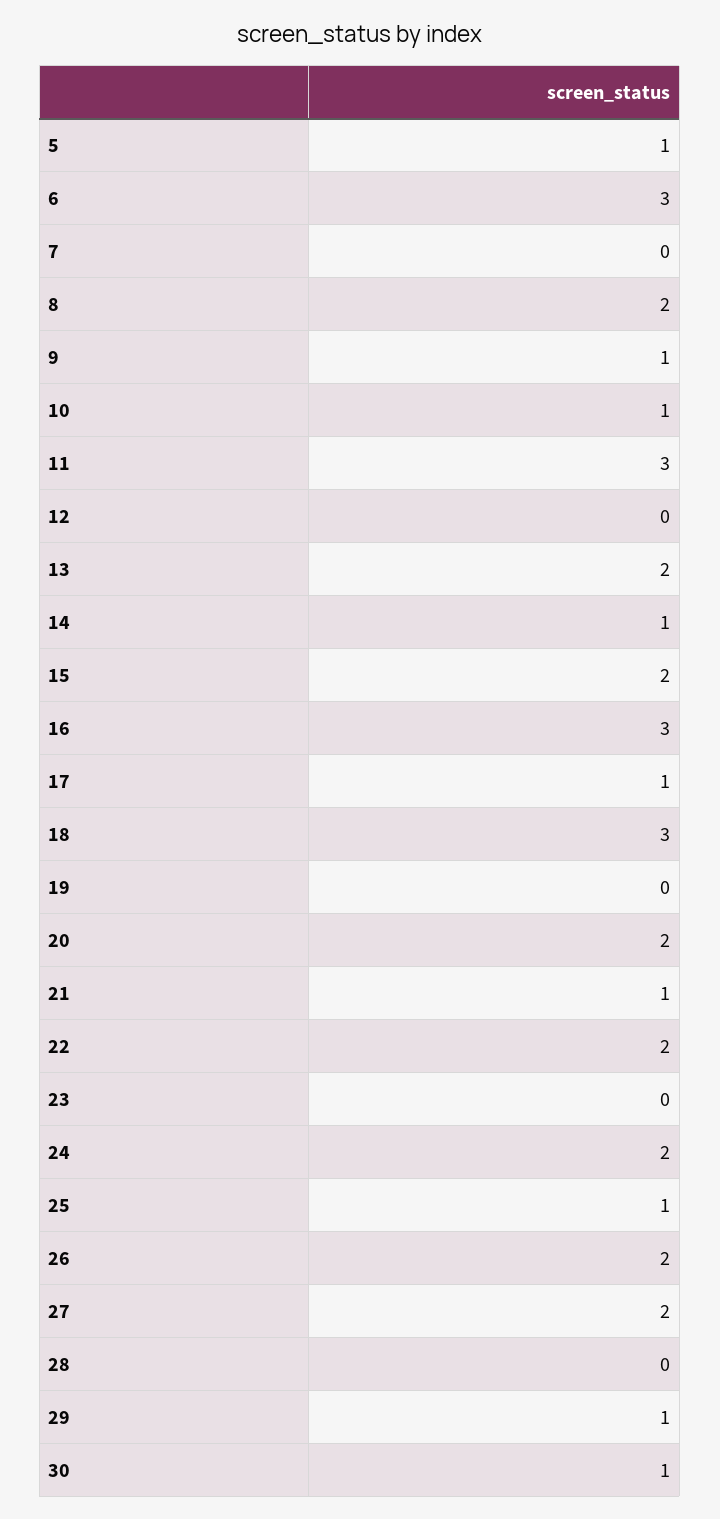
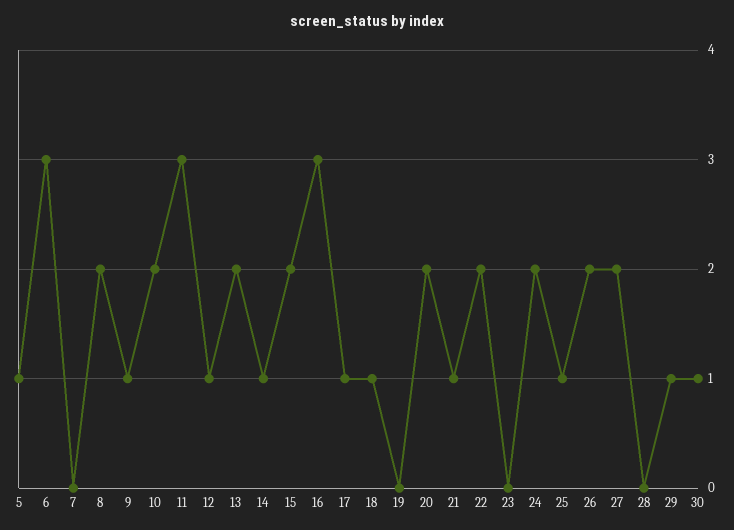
10: 1 -> 2
12: 0 -> 1
18: 3 -> 1

